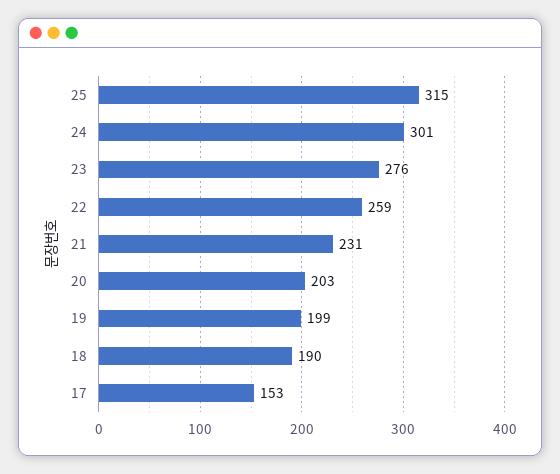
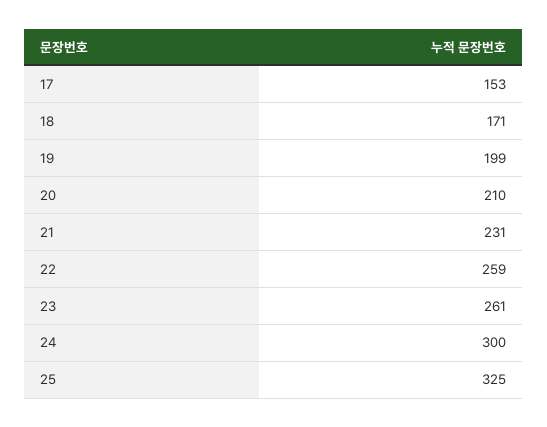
25: 315 -> 325
24: 301 -> 300
23: 276 -> 261
20: 203 -> 210
18: 190 -> 171

